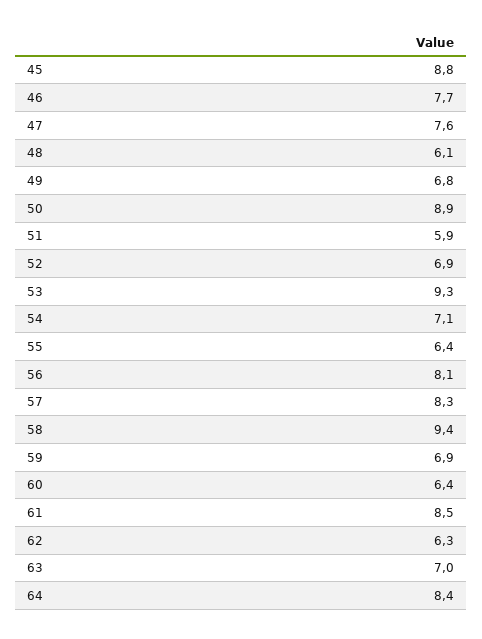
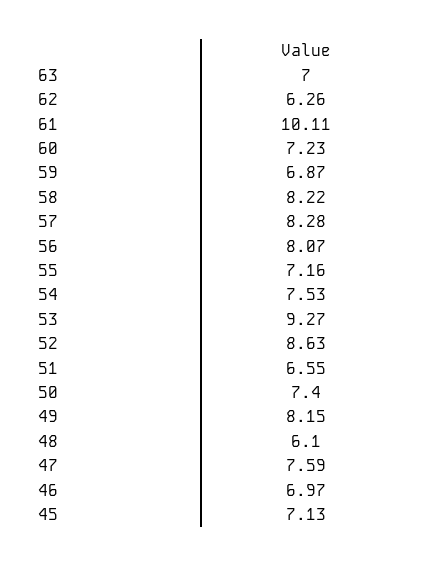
45: 8.8 -> 7.13
46: 7.7 -> 6.97
49: 6.8 -> 8.15
50: 8.9 -> 7.4
51: 5.9 -> 6.55
52: 6.9 -> 8.63
54: 7.1 -> 7.53
55: 6.4 -> 7.16
58: 9.4 -> 8.22
60: 6.4 -> 7.23
61: 8.5 -> 10.11
64: 8.4 -> none

